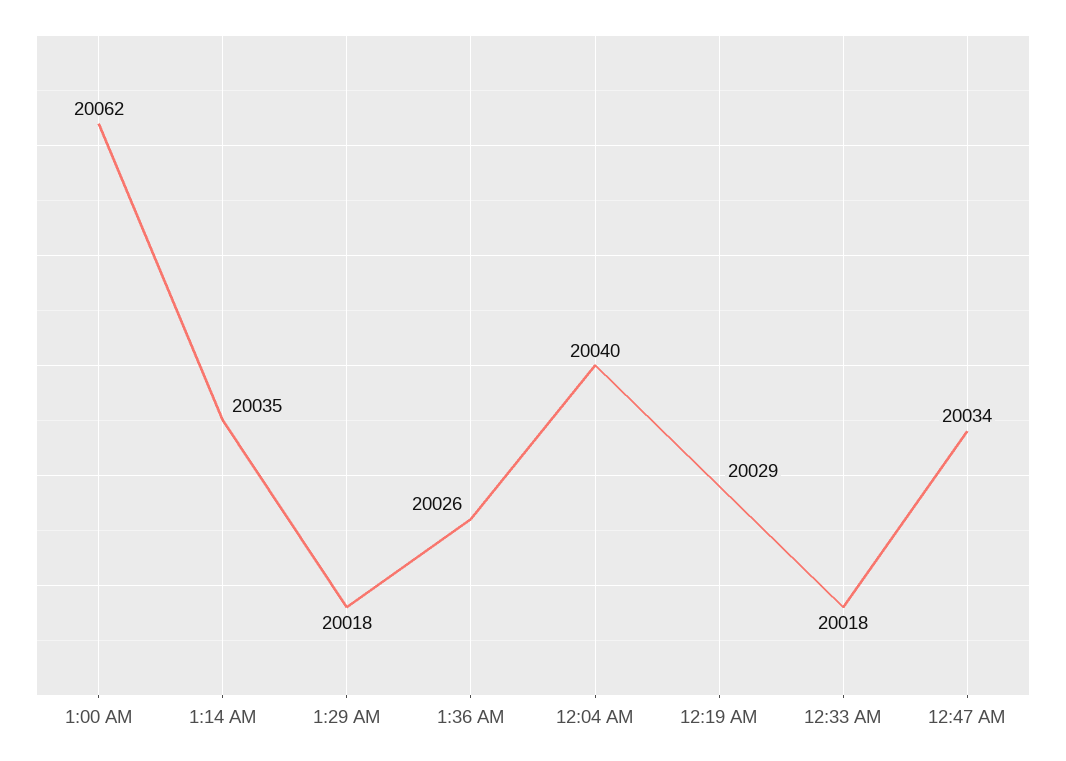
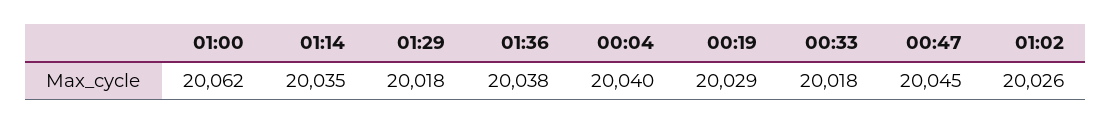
1:36 AM: 20026 -> 20038
12:47 AM: 20034 -> 20045
01:02: none -> 20026

